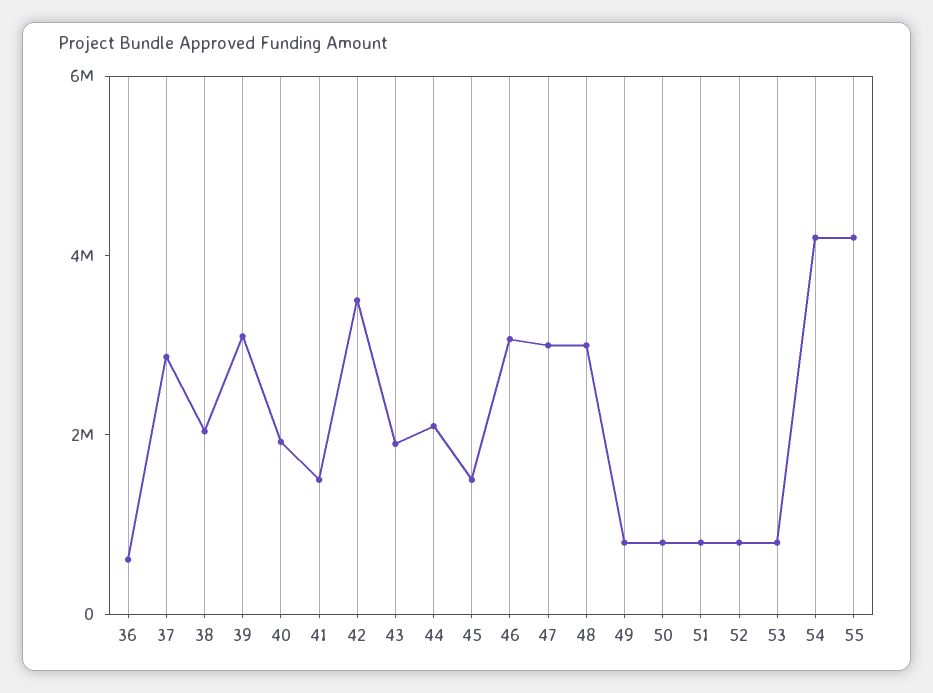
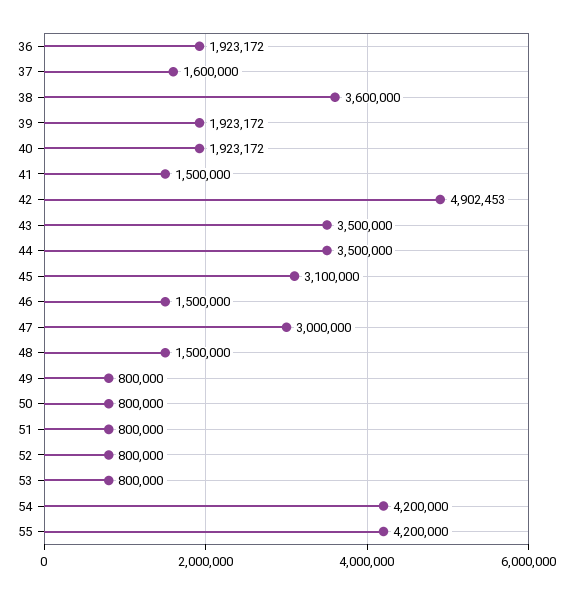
36: 500000 -> 1923172
37: 3000000 -> 1600000
38: 2000000 -> 3600000
39: 3000000 -> 1923172
42: 3500000 -> 4902453
43: 2000000 -> 3500000
44: 2000000 -> 3500000
45: 1500000 -> 3100000
46: 3000000 -> 1500000
48: 3000000 -> 1500000

